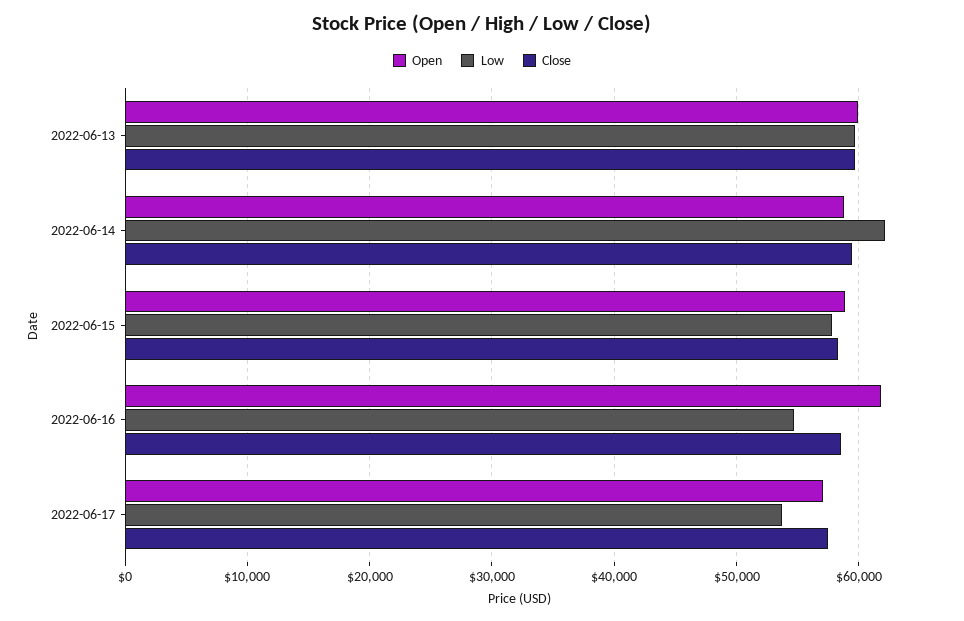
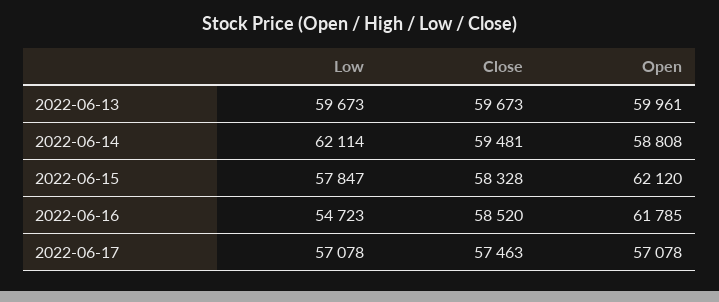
Open, 2022-06-15: 59000 -> 62120
Low, 2022-06-17: 54000 -> 57078

